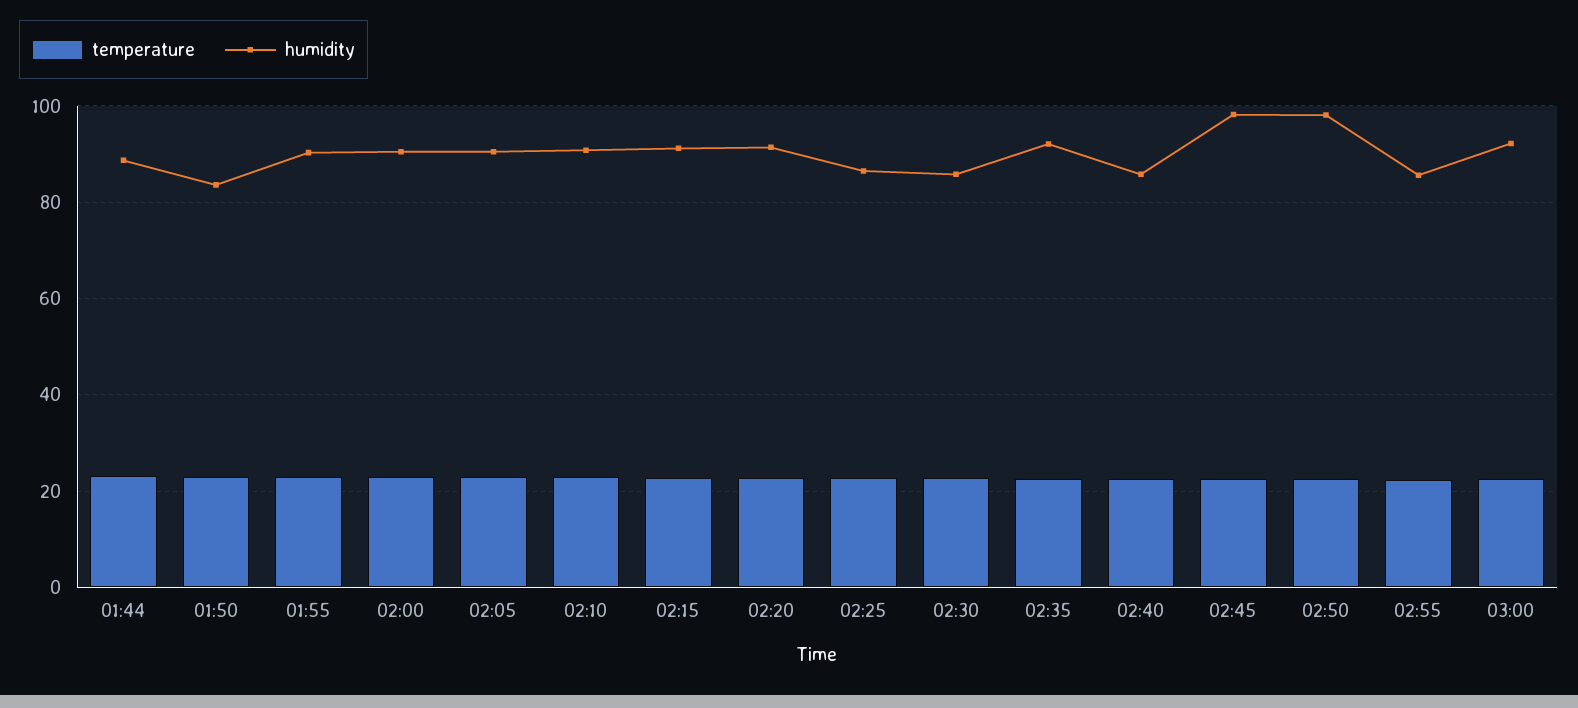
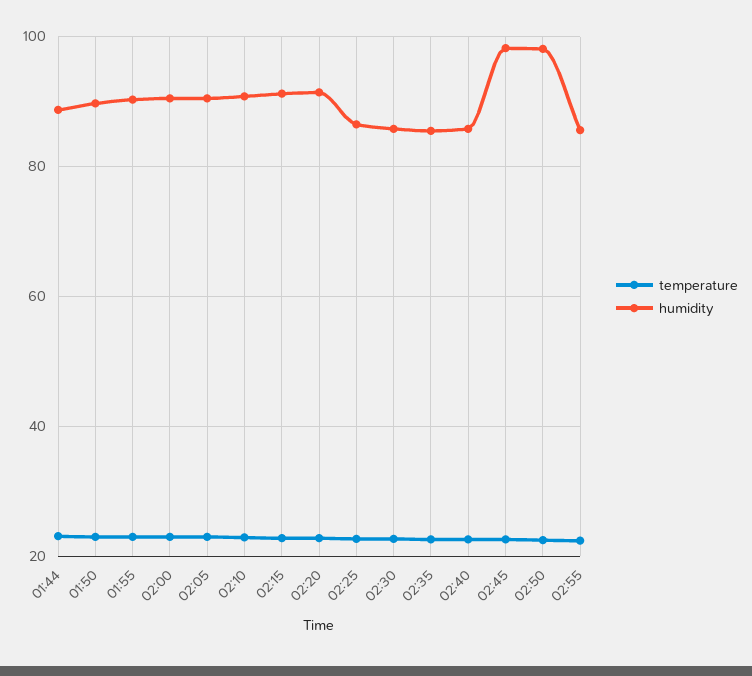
humidity, 01:50: 84 -> 90
humidity, 02:35: 92 -> 86
temperature, 03:00: 22 -> none
humidity, 03:00: 92 -> none

